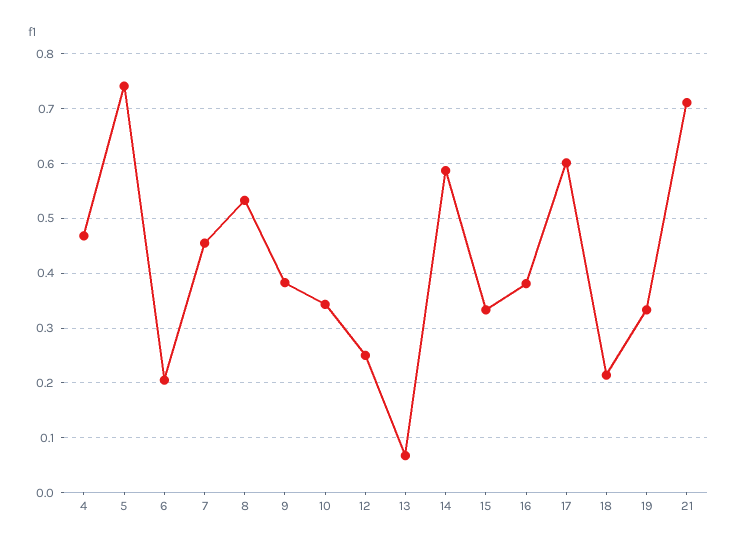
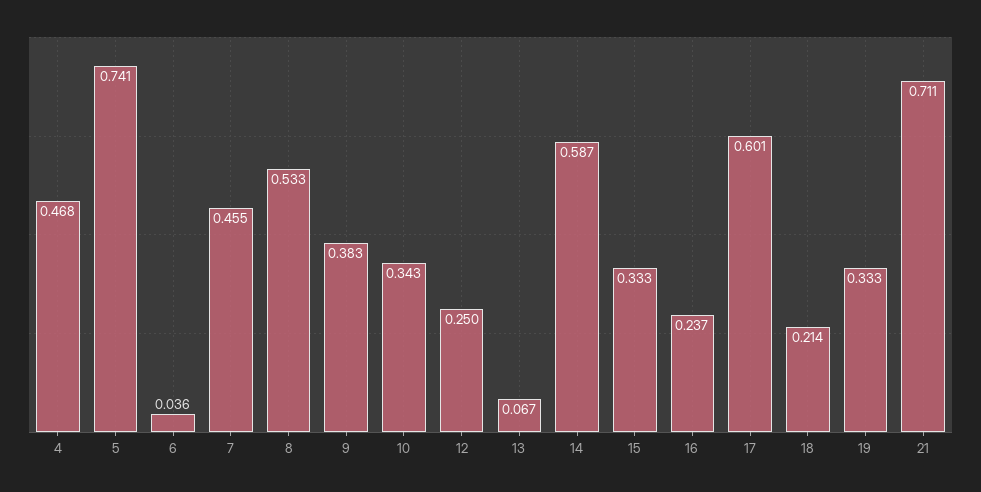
6: 0.2 -> 0.036
16: 0.38 -> 0.237

